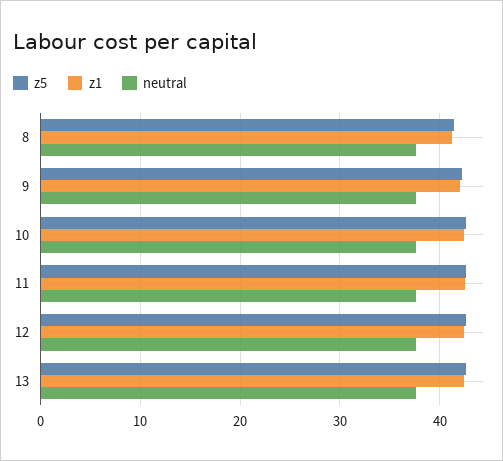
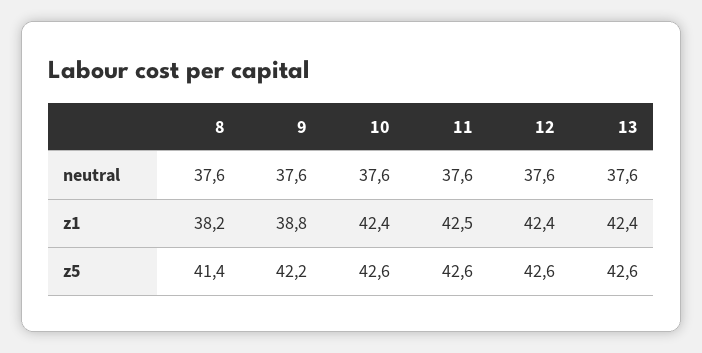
z1, 8: 41 -> 38.2
z1, 9: 42 -> 38.8

